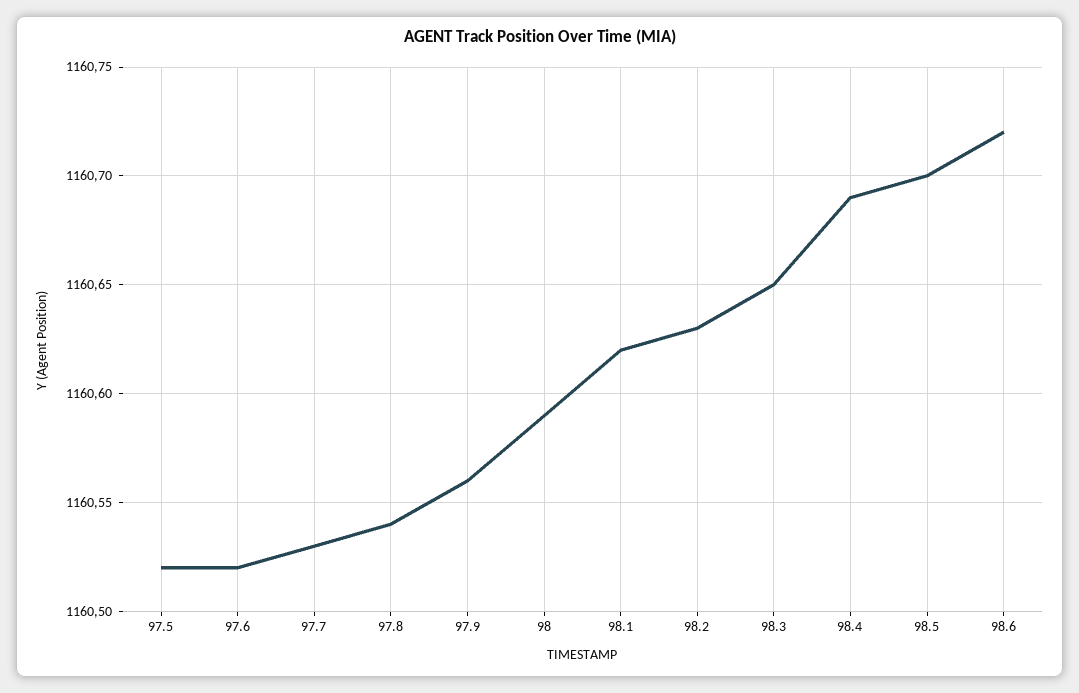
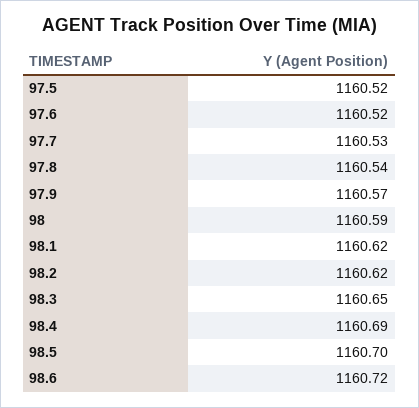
97.9: 1160.56 -> 1160.57
98.2: 1160.63 -> 1160.62

